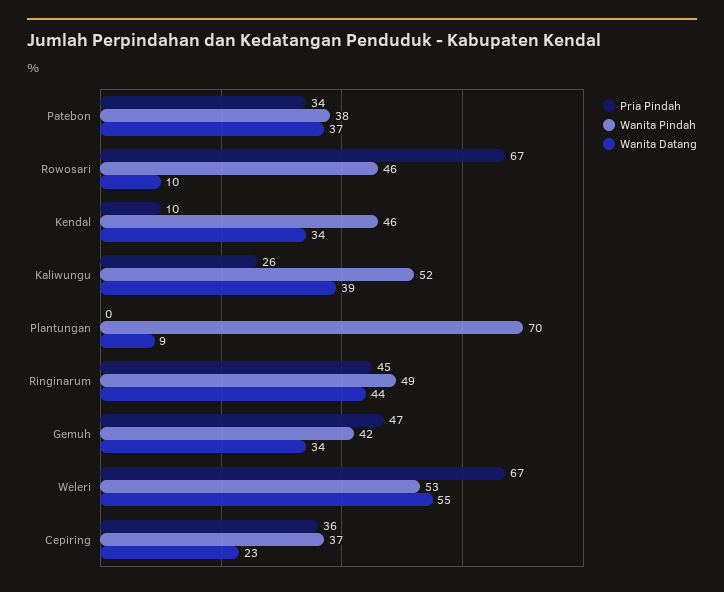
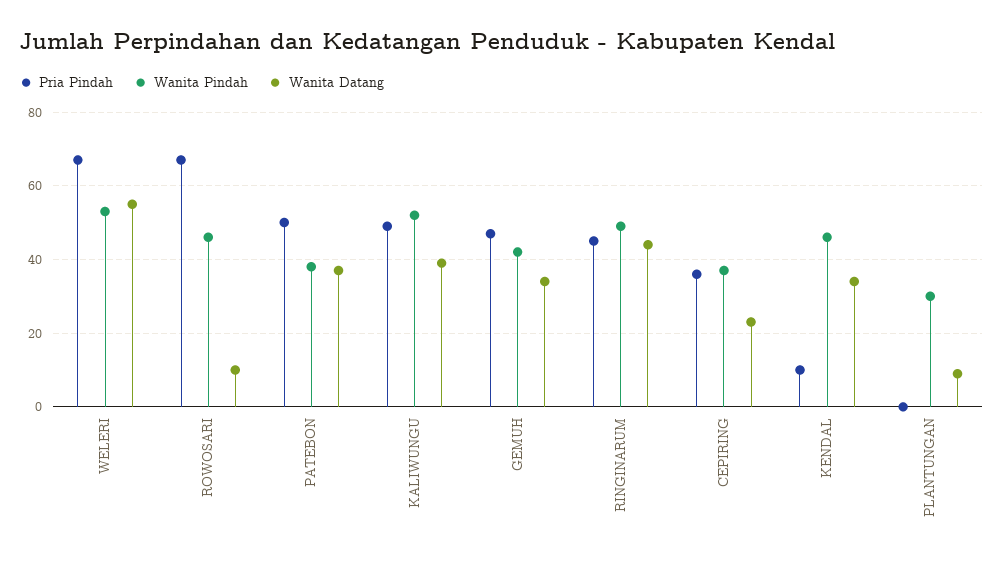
Pria Pindah, Patebon: 34 -> 50
Pria Pindah, Kaliwungu: 26 -> 50
Wanita Pindah, Plantungan: 70 -> 30

